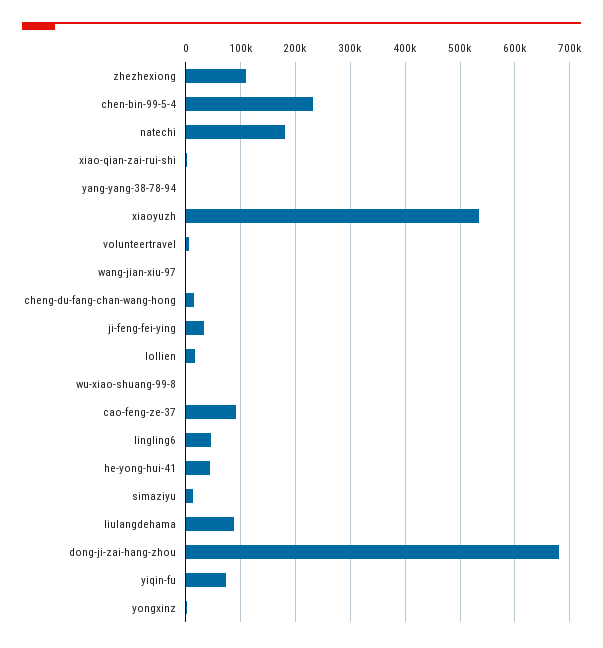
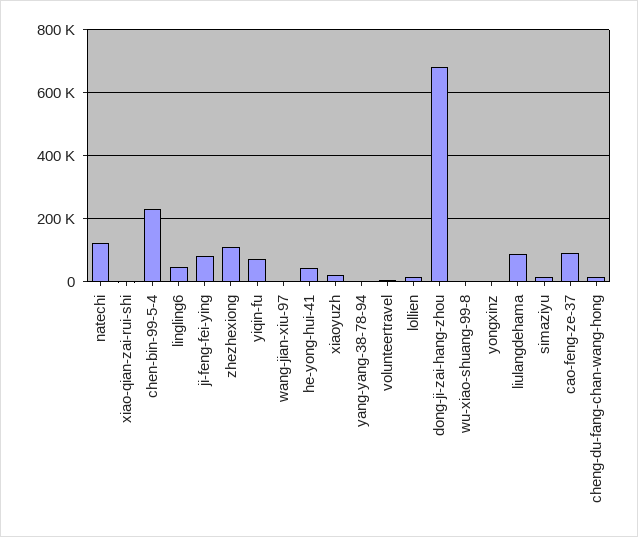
natechi: 180000 -> 120000
xiaoyuzh: 540000 -> 20000
ji-feng-fei-ying: 40000 -> 80000

